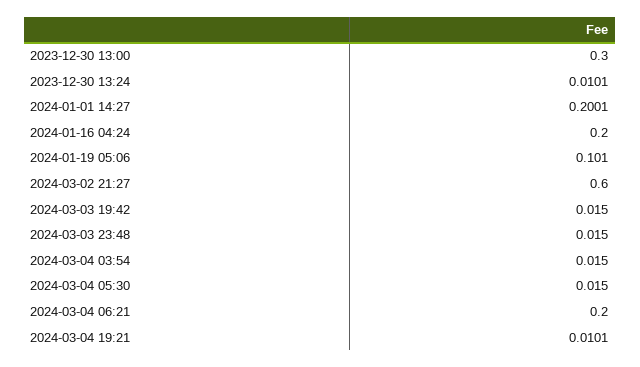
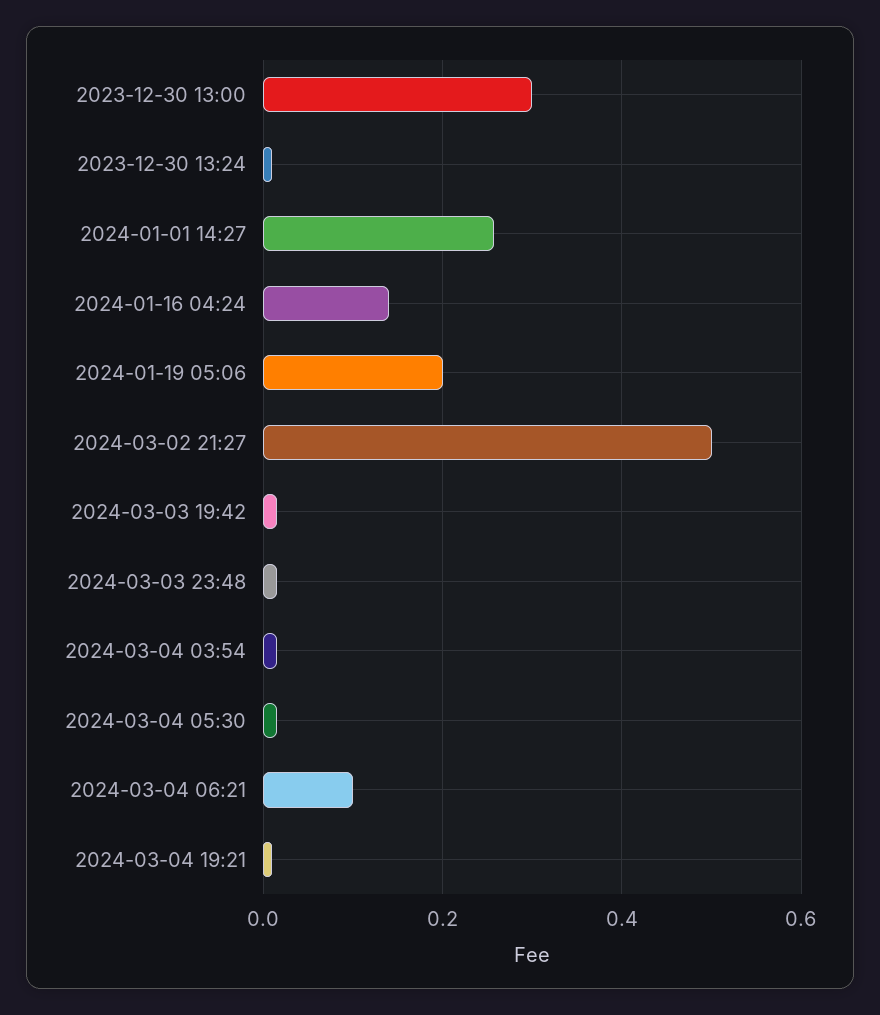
2024-01-01 14:27: 0.2001 -> 0.26
2024-01-16 04:24: 0.2 -> 0.14
2024-01-19 05:06: 0.101 -> 0.2
2024-03-02 21:27: 0.6 -> 0.5
2024-03-04 06:21: 0.2 -> 0.1

